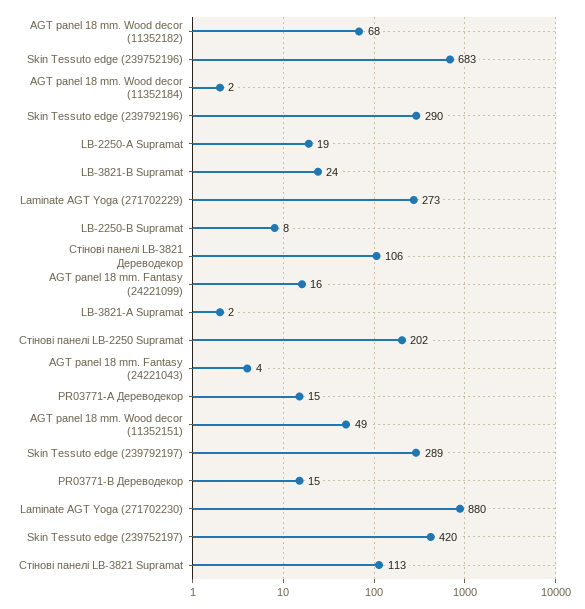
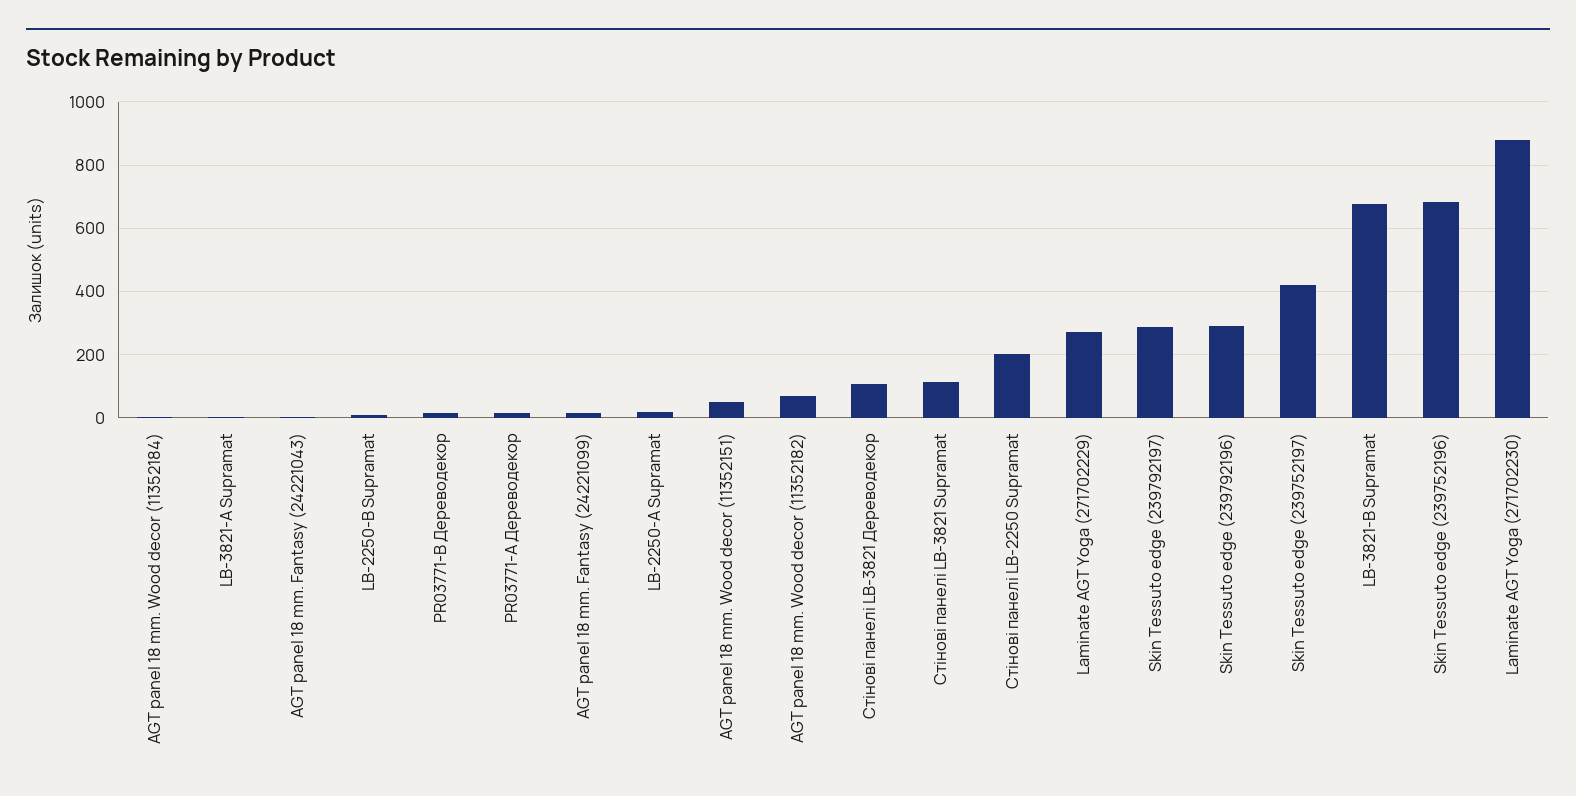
LB-3821-В Supramat: 24 -> 680

